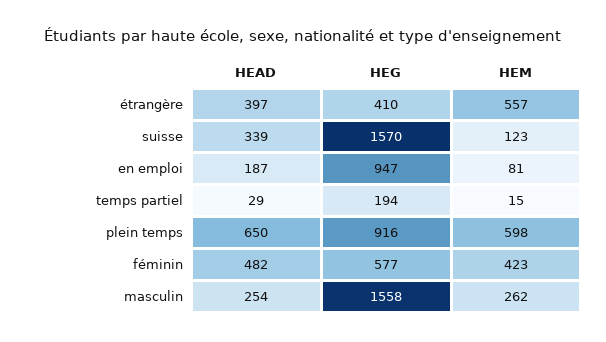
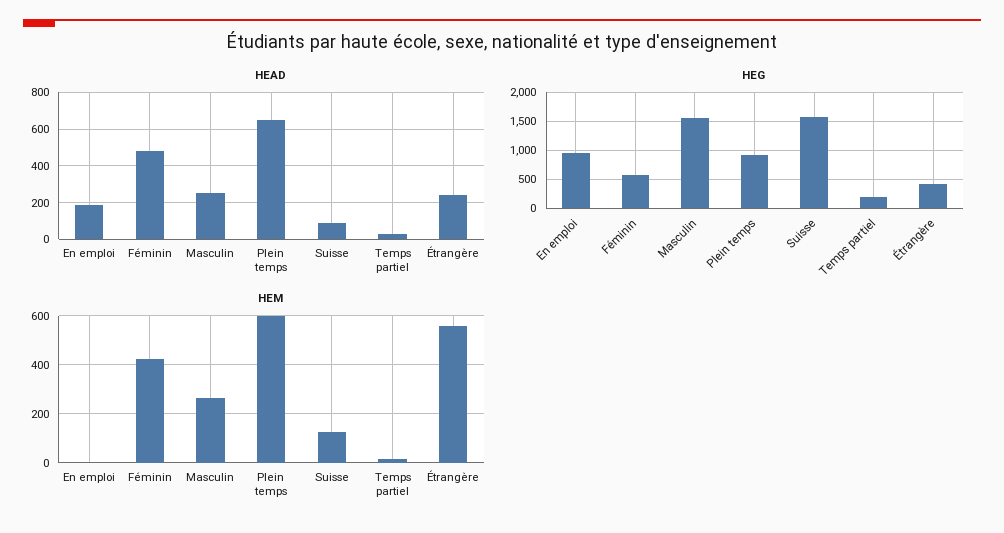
HEAD, étrangère: 397 -> 250
HEAD, suisse: 339 -> 100
HEM, en emploi: 81 -> 0

